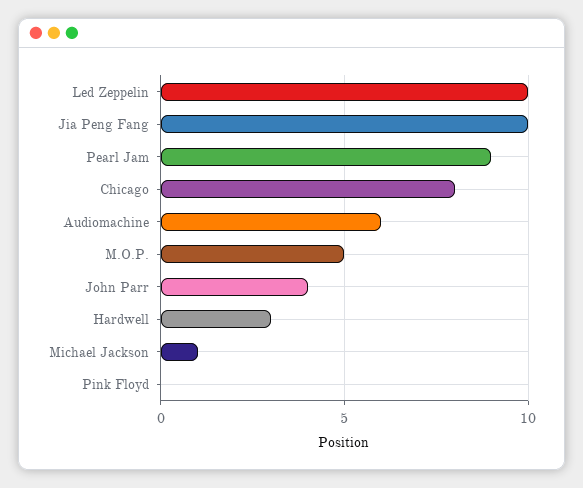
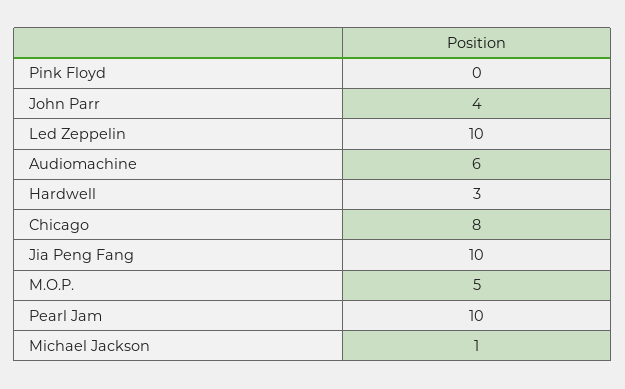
Pearl Jam: 9 -> 10

